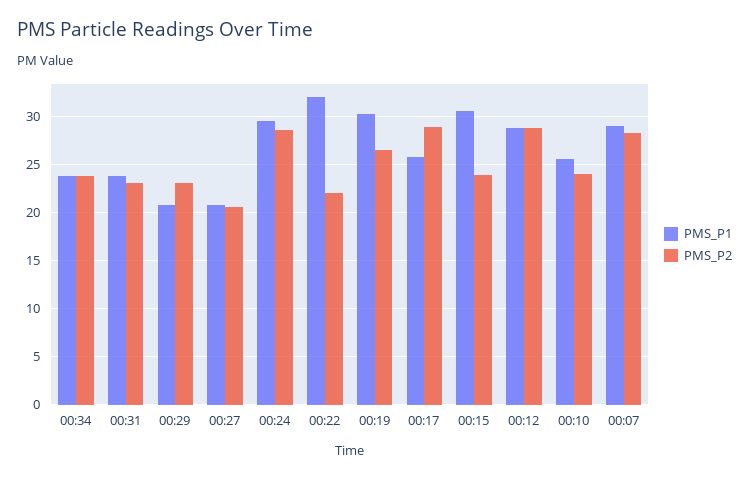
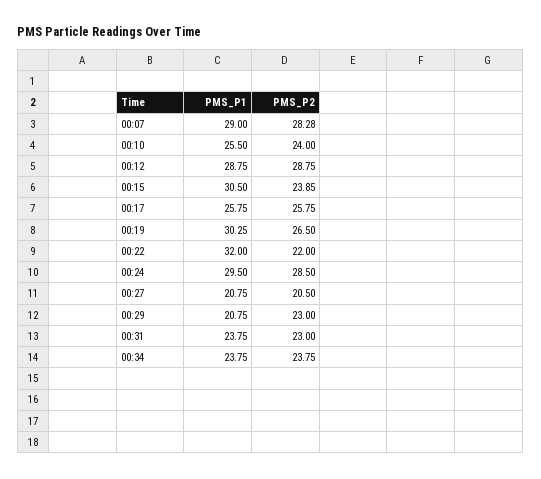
PMS_P2, 00:17: 29 -> 25.75

